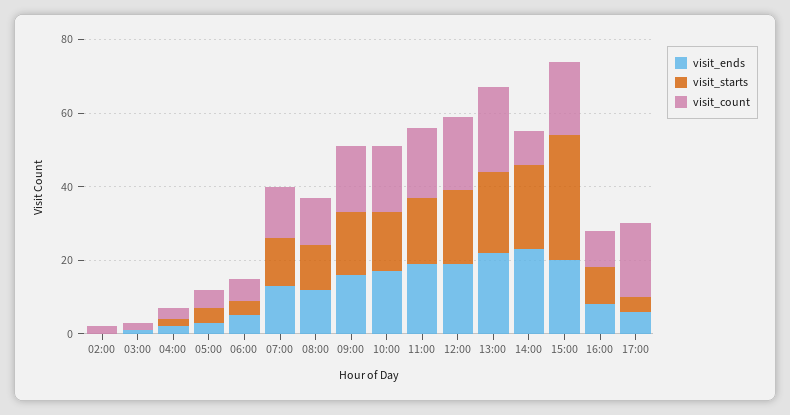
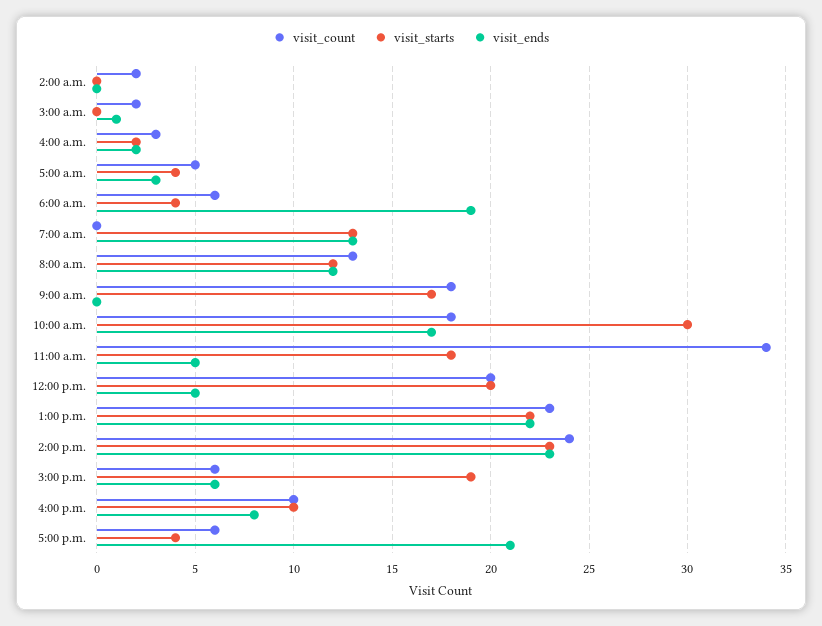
visit_ends, 06:00: 5 -> 19
visit_count, 07:00: 15 -> 0
visit_ends, 09:00: 15 -> 0
visit_starts, 10:00: 15 -> 30
visit_ends, 11:00: 20 -> 5
visit_count, 11:00: 20 -> 34
visit_ends, 12:00: 20 -> 5
visit_count, 14:00: 10 -> 24
visit_ends, 15:00: 20 -> 6
visit_starts, 15:00: 35 -> 19
visit_count, 15:00: 20 -> 6
visit_ends, 17:00: 5 -> 21
visit_count, 17:00: 20 -> 6

